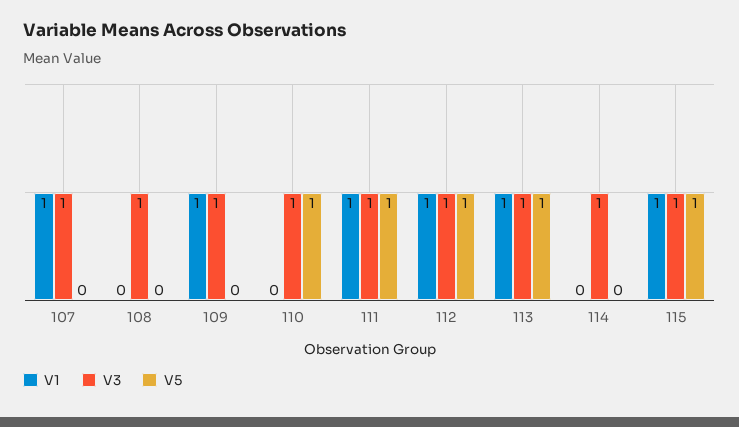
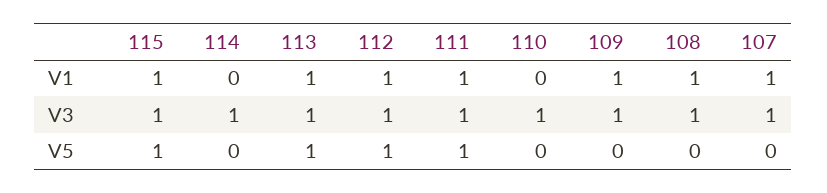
V1, 108: 0 -> 1
V5, 110: 1 -> 0

